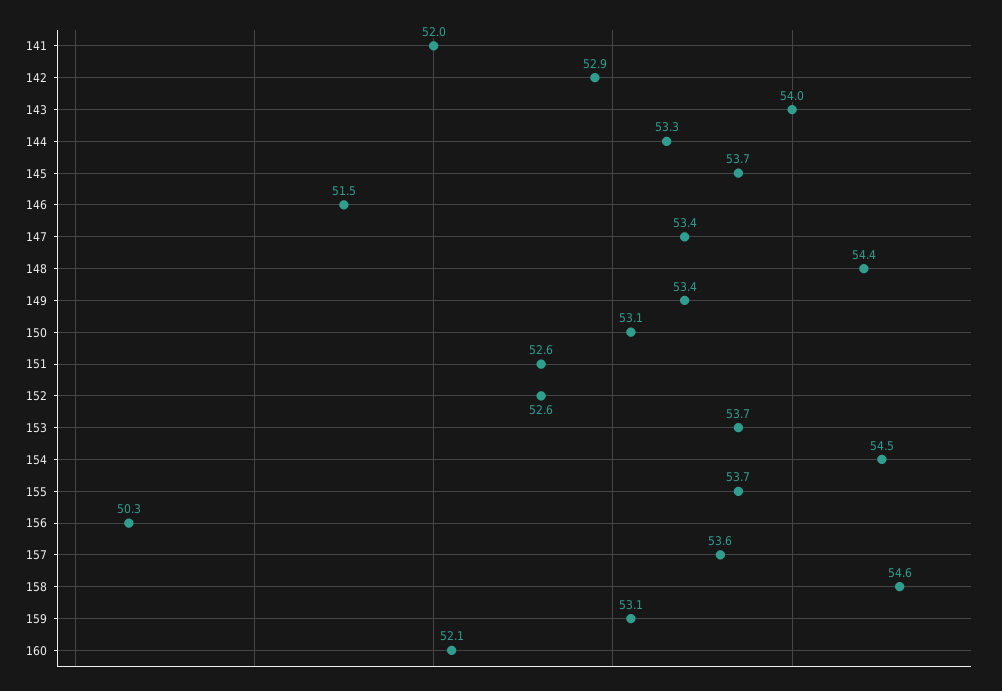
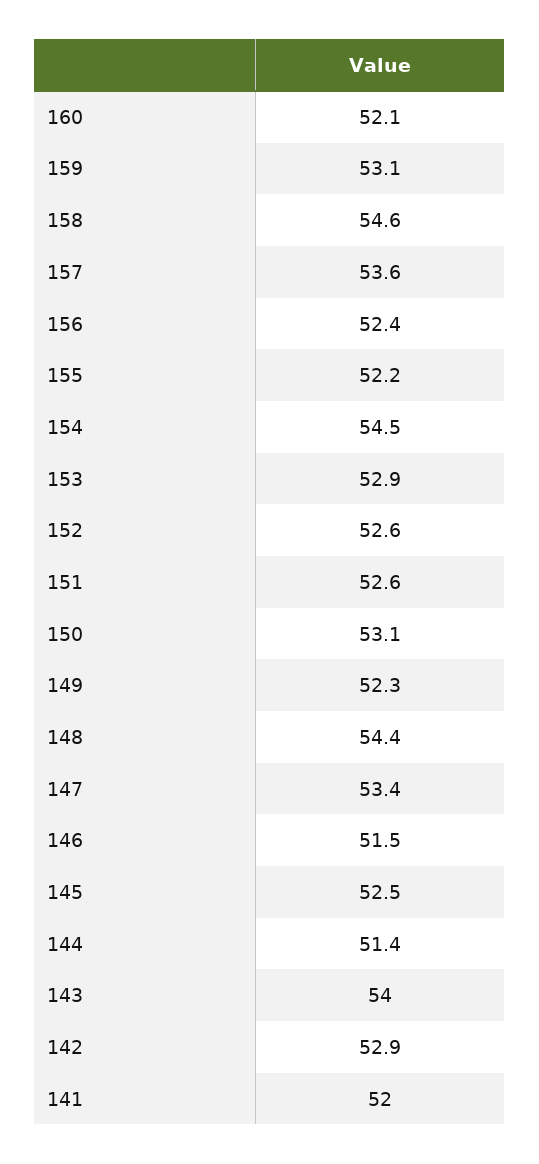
144: 53.3 -> 51.4
145: 53.7 -> 52.5
149: 53.4 -> 52.3
153: 53.7 -> 52.9
155: 53.7 -> 52.2
156: 50.3 -> 52.4

